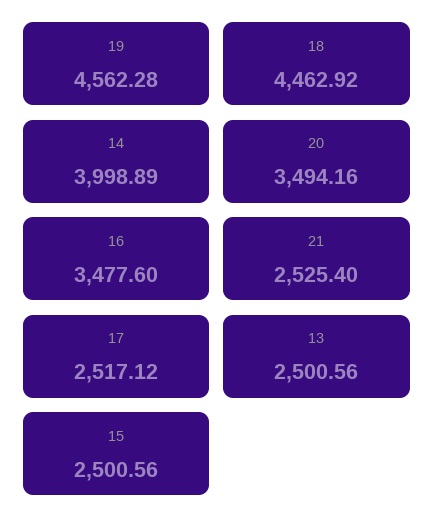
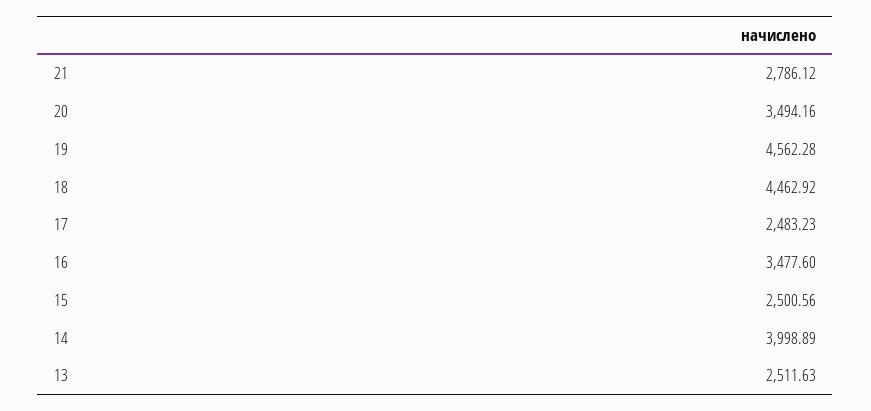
21: 2525.4 -> 2786.12
17: 2517.12 -> 2483.23
13: 2500.56 -> 2511.63

